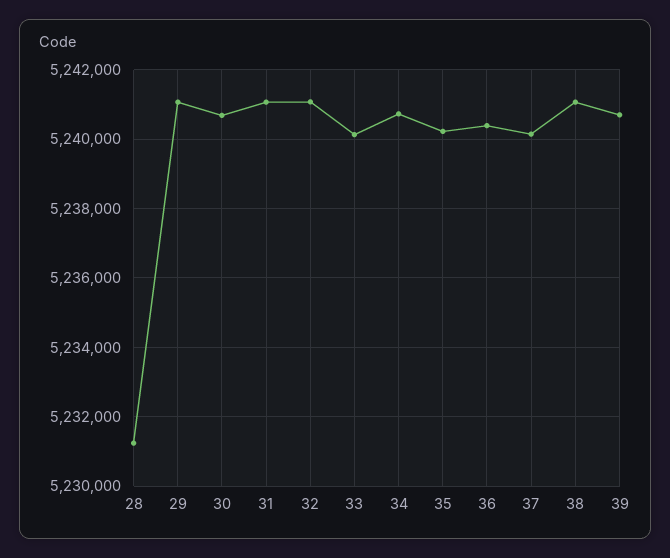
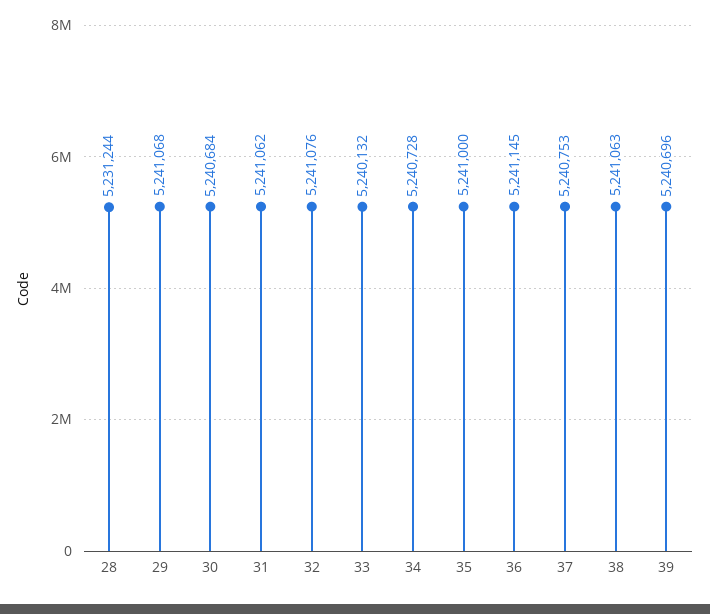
35: 5240200 -> 5241000
36: 5240400 -> 5241145
37: 5240200 -> 5240753

